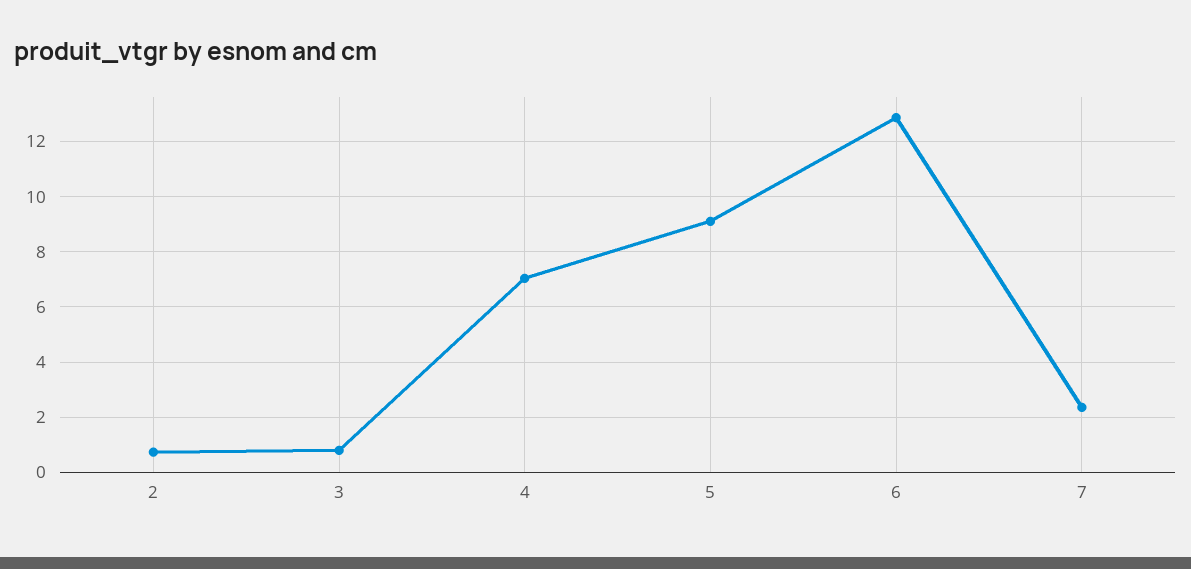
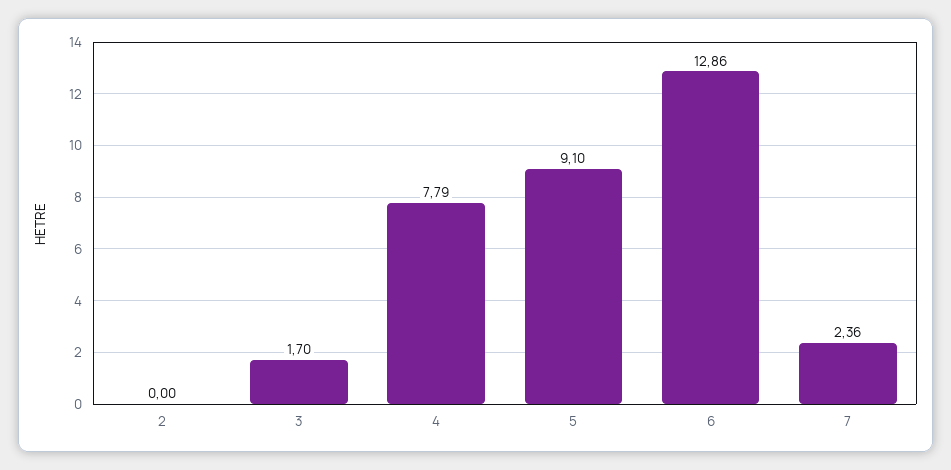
2: 0.75 -> 0
3: 0.75 -> 1.7
4: 7 -> 7.79

